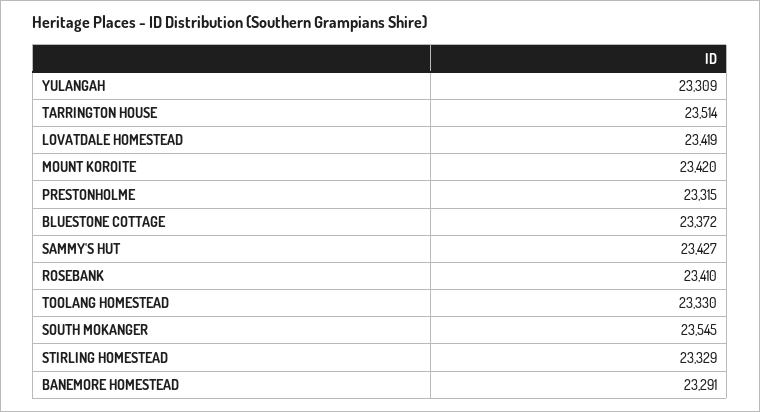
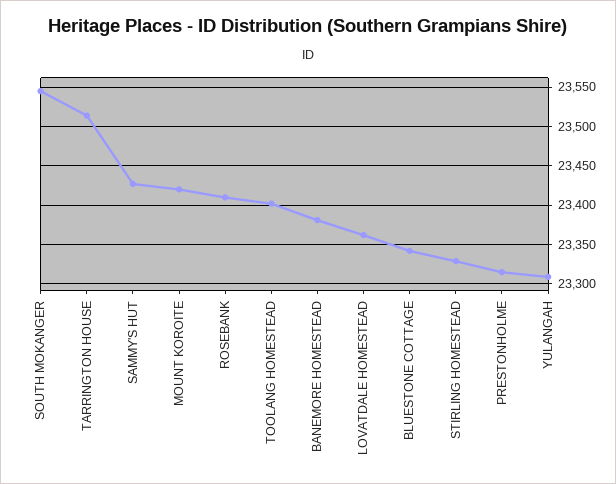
LOVATDALE HOMESTEAD: 23419 -> 23360
BLUESTONE COTTAGE: 23372 -> 23340
TOOLANG HOMESTEAD: 23330 -> 23400
BANEMORE HOMESTEAD: 23291 -> 23380

